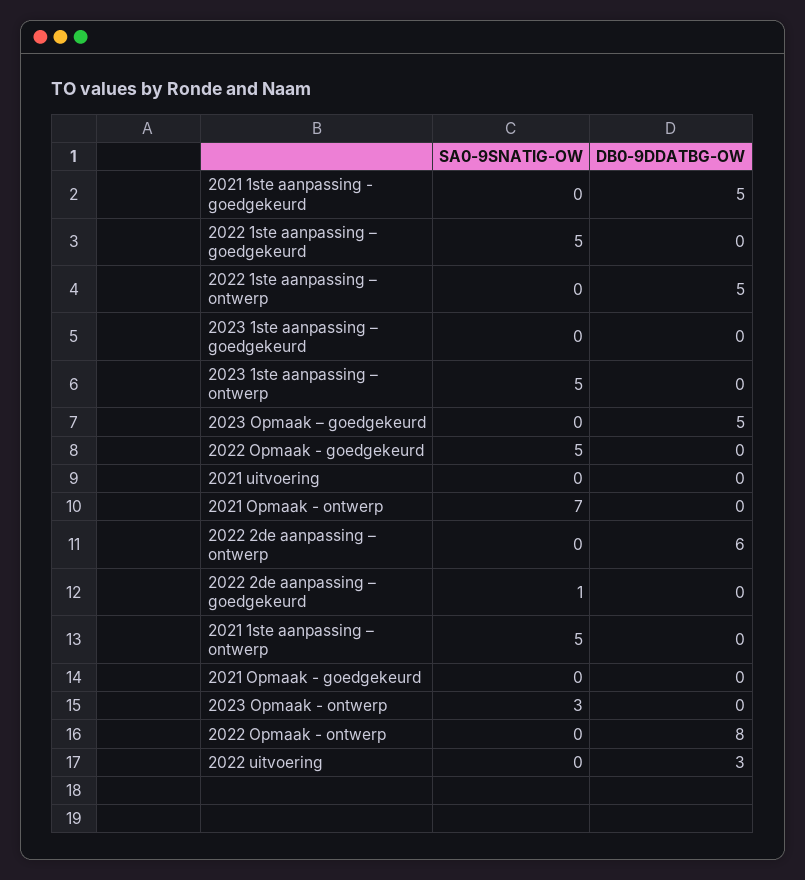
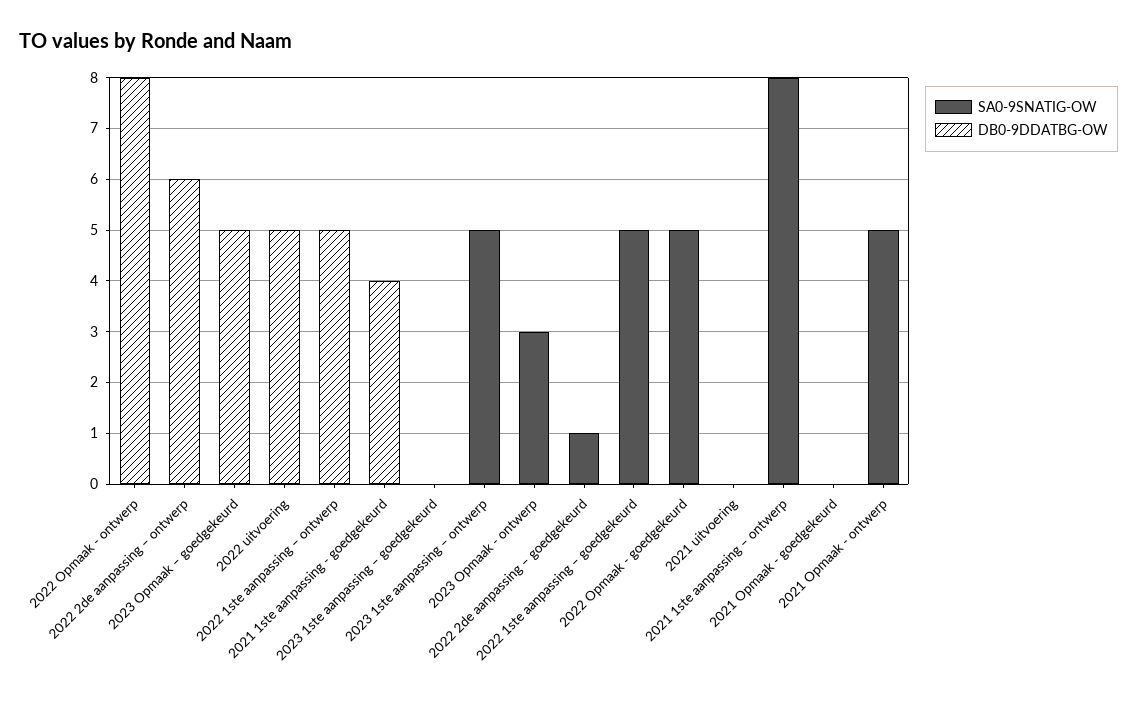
DB0-9DDATBG-OW, 2021 1ste aanpassing - goedgekeurd: 5 -> 4
SA0-9SNATIG-OW, 2021 Opmaak - ontwerp: 7 -> 5
SA0-9SNATIG-OW, 2021 1ste aanpassing – ontwerp: 5 -> 8
DB0-9DDATBG-OW, 2022 uitvoering: 3 -> 5

